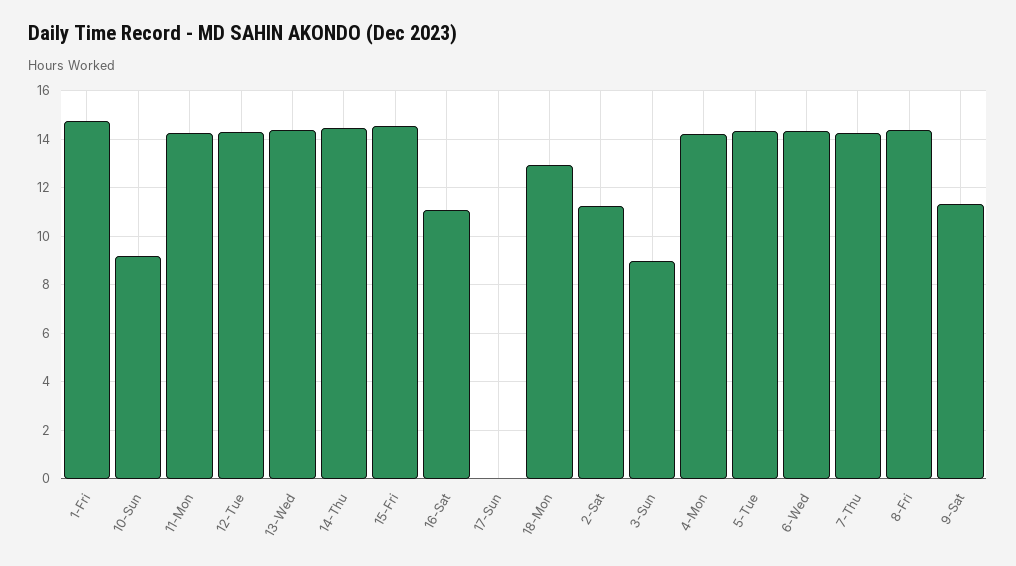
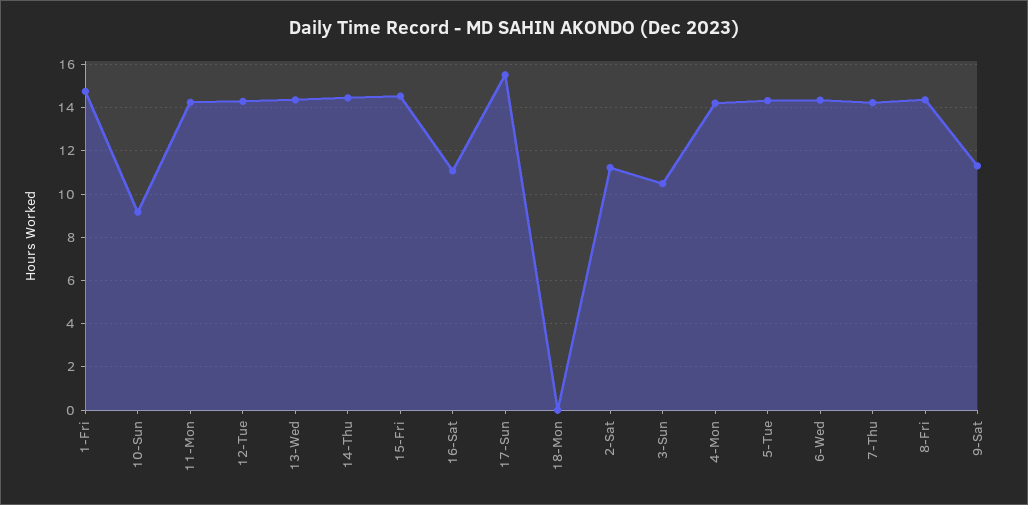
17-Sun: 0 -> 15.5
18-Mon: 13 -> 0
3-Sun: 9 -> 10.5

